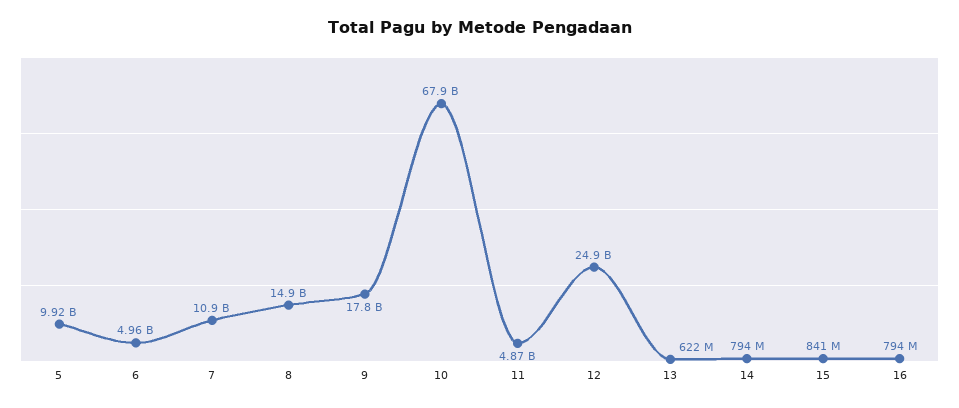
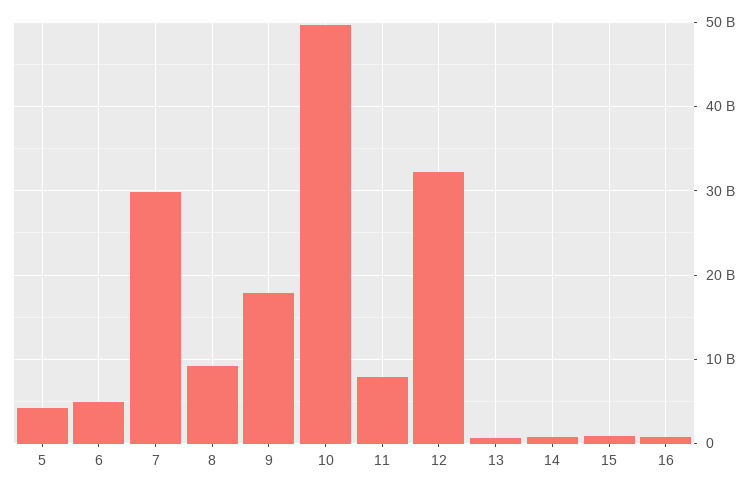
5: 9920000000 -> 4000000000
7: 10900000000 -> 30000000000
8: 14900000000 -> 9000000000
10: 67900000000 -> 50000000000
11: 4870000000 -> 8000000000
12: 24900000000 -> 32000000000

